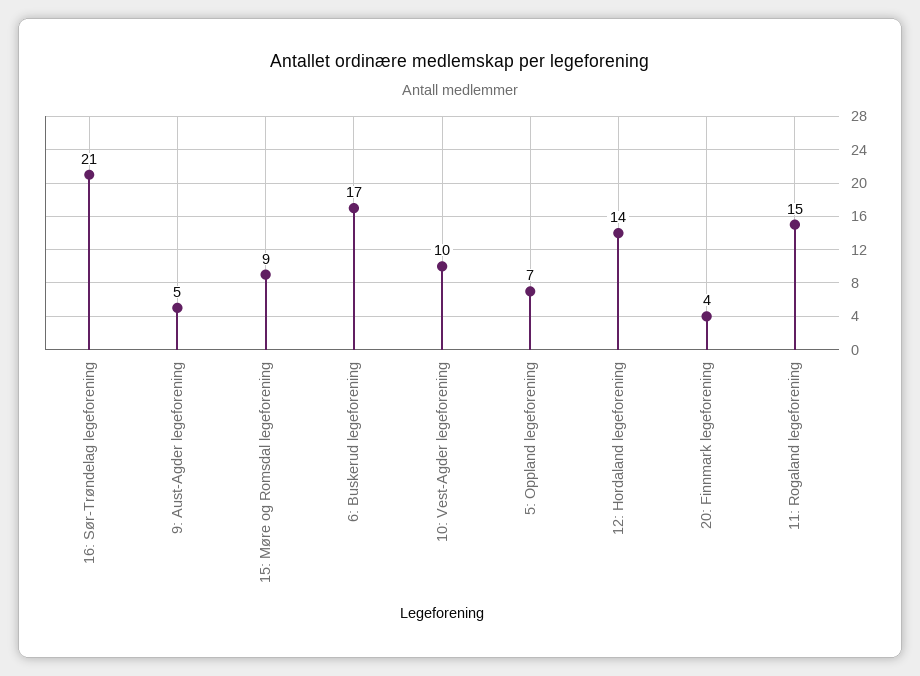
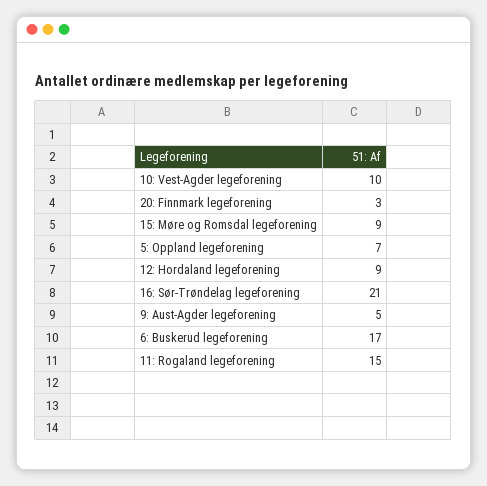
12: Hordaland legeforening: 14 -> 9
20: Finnmark legeforening: 4 -> 3

